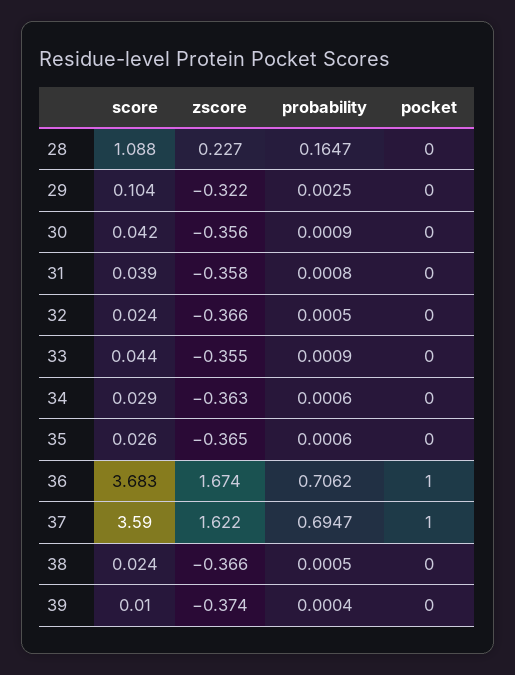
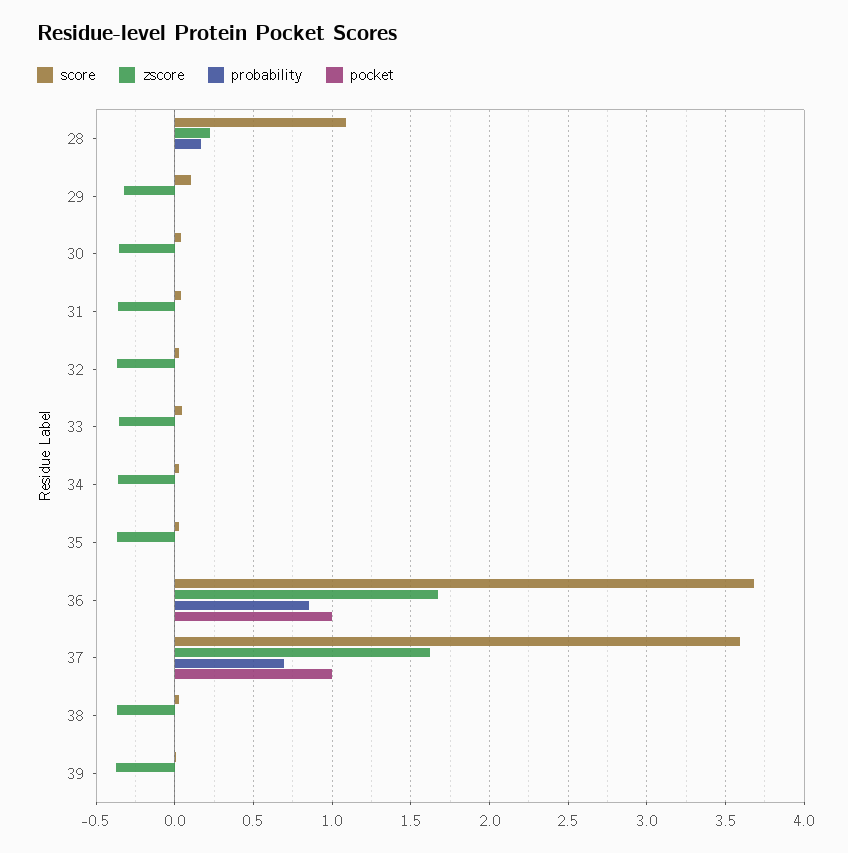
probability, 36: 0.7062 -> 0.85

